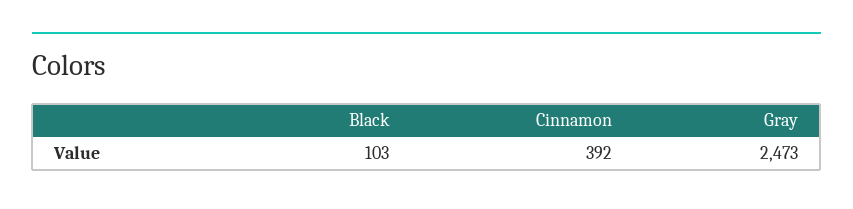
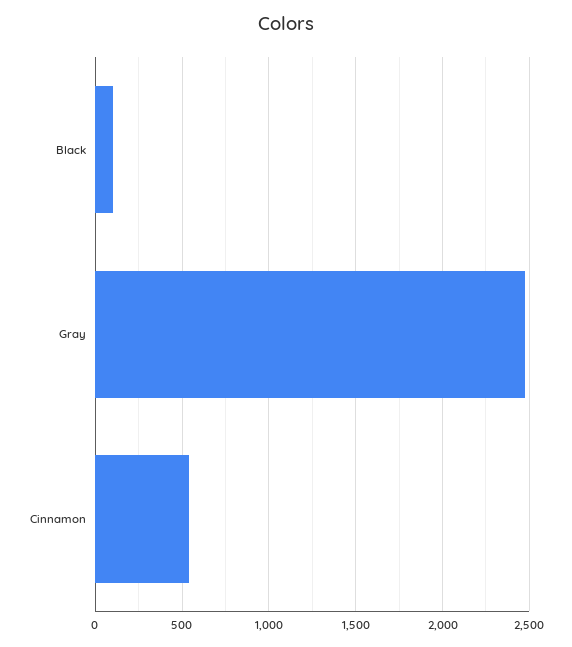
Cinnamon: 392 -> 550

